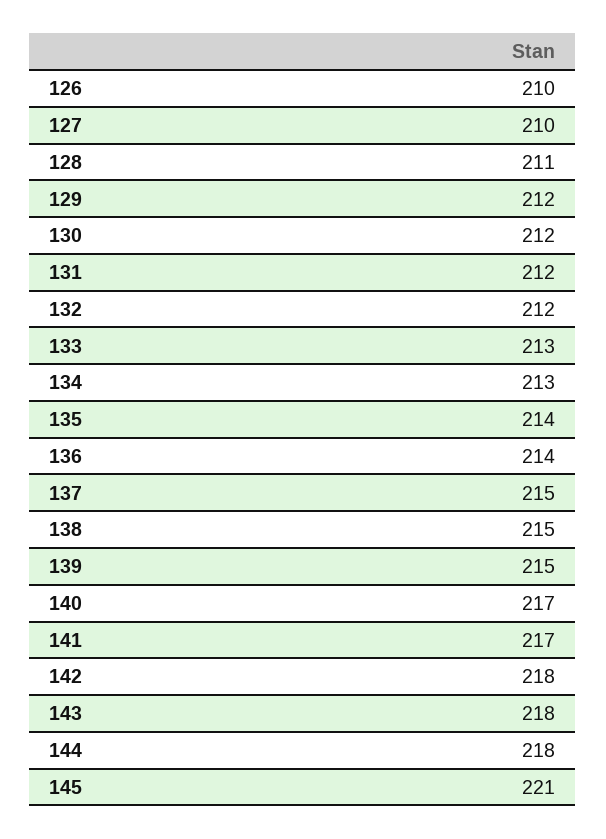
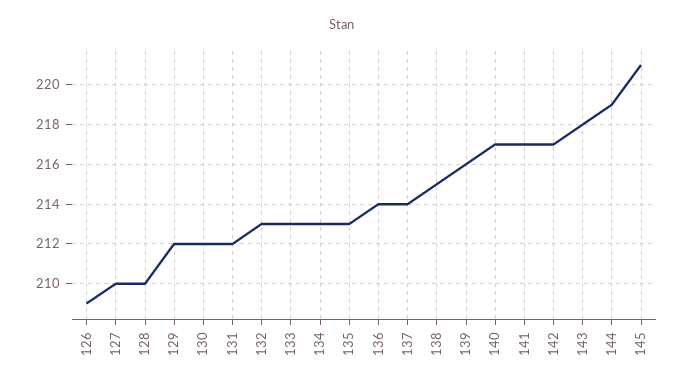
126: 210 -> 209
128: 211 -> 210
132: 212 -> 213
135: 214 -> 213
137: 215 -> 214
139: 215 -> 216
142: 218 -> 217
144: 218 -> 219

